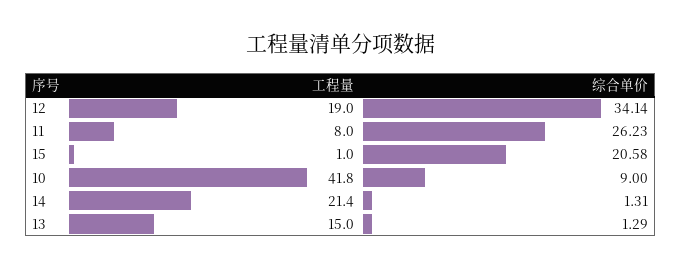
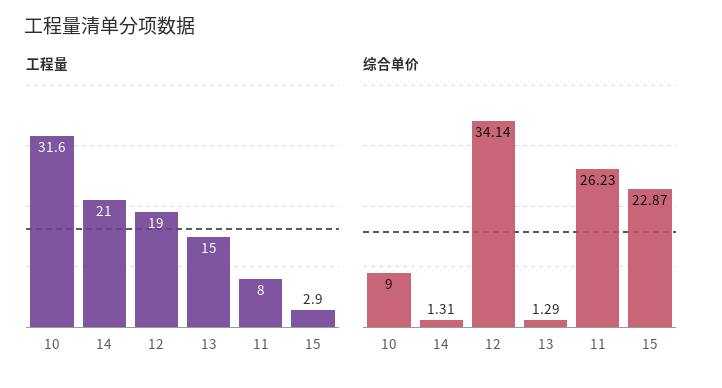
工程量, 15: 1 -> 2.9
综合单价, 15: 20.58 -> 22.87
工程量, 10: 41.8 -> 31.6
工程量, 14: 21.4 -> 21

